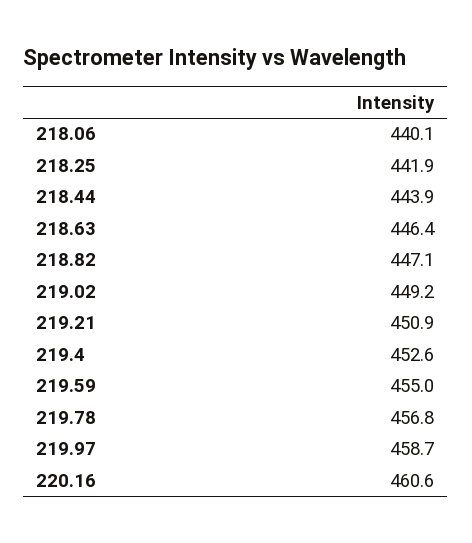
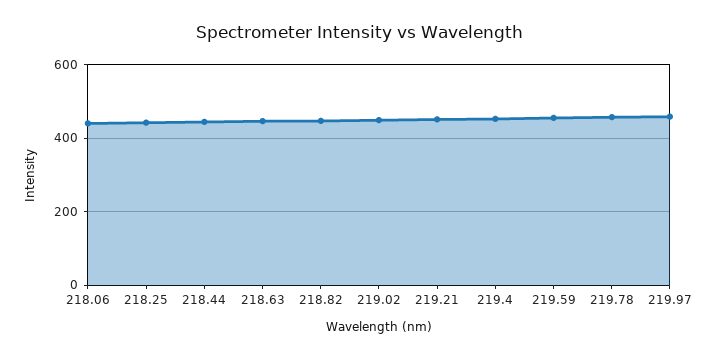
220.16: 460.6 -> none

